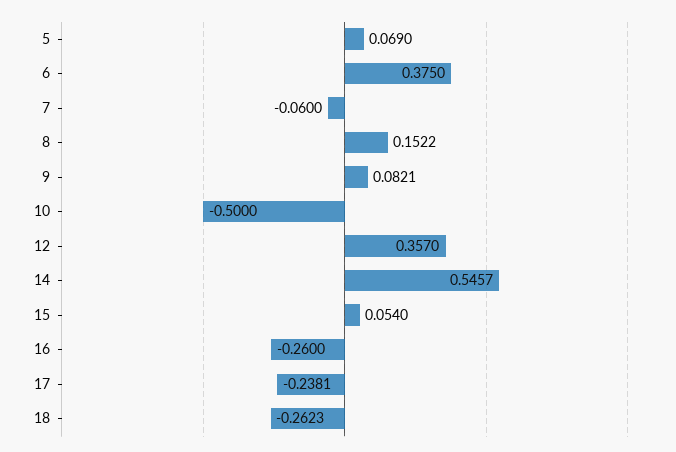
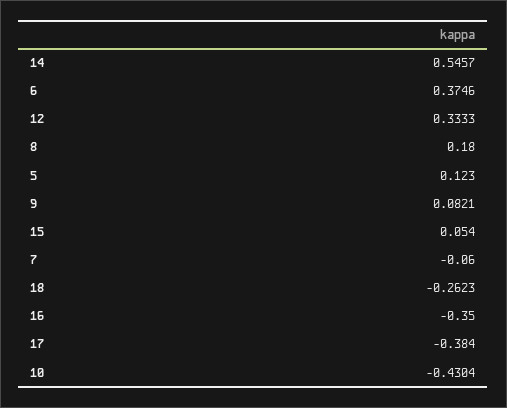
5: 0.069 -> 0.123
6: 0.375 -> 0.3746
8: 0.1522 -> 0.18
10: -0.5 -> -0.4304
12: 0.357 -> 0.3333
16: -0.26 -> -0.35
17: -0.2381 -> -0.384

